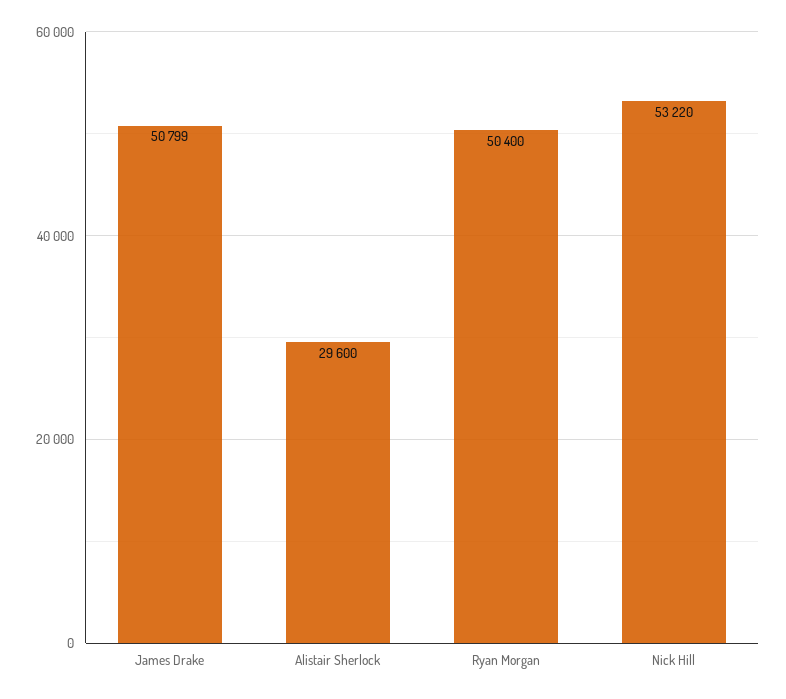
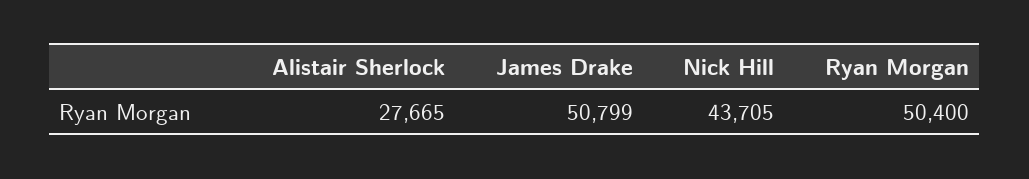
Alistair Sherlock: 29600 -> 27665
Nick Hill: 53220 -> 43705

